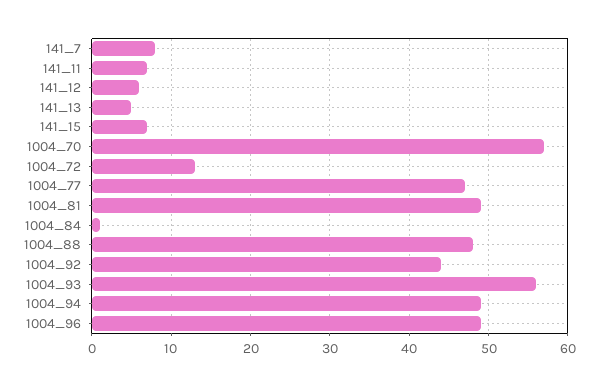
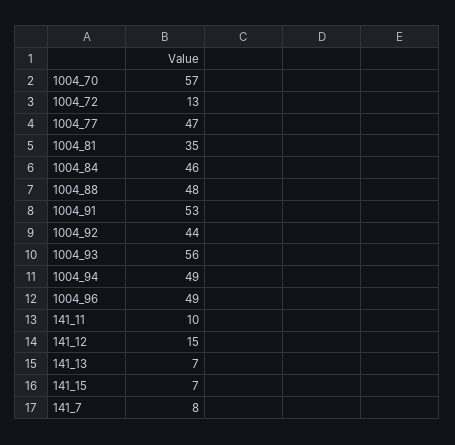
141_11: 7 -> 10
141_12: 6 -> 15
141_13: 5 -> 7
1004_81: 49 -> 35
1004_84: 1 -> 46
1004_91: none -> 53

